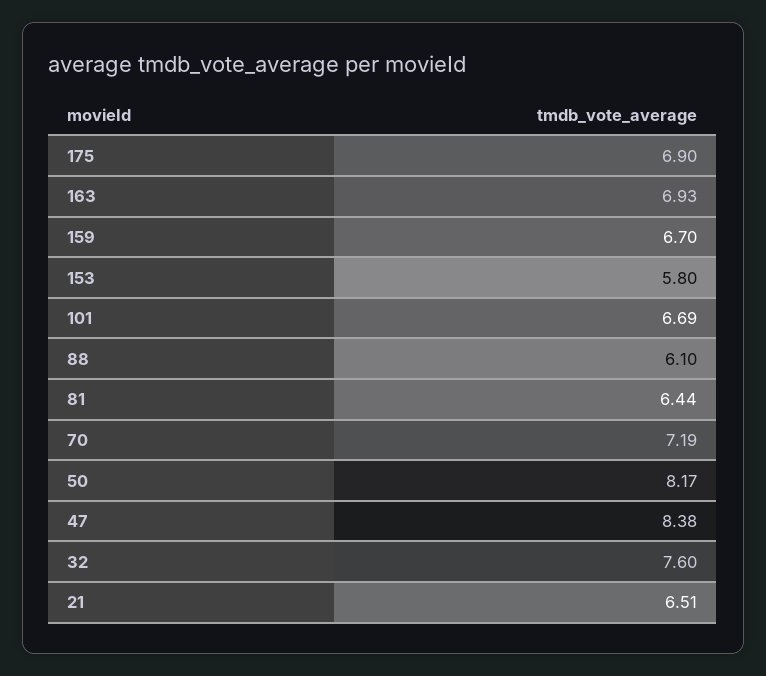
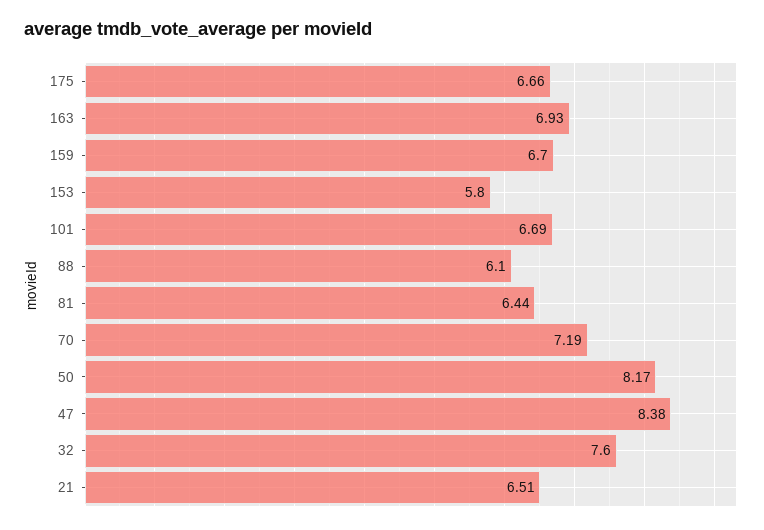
175: 6.9 -> 6.66

